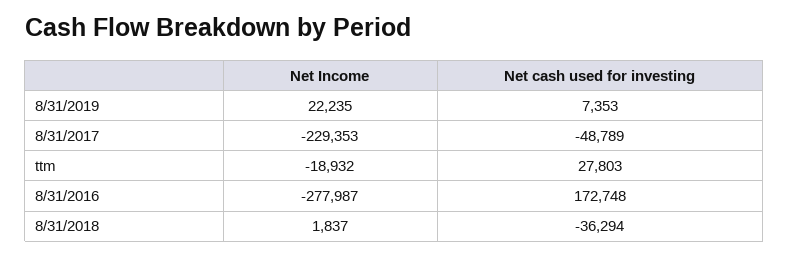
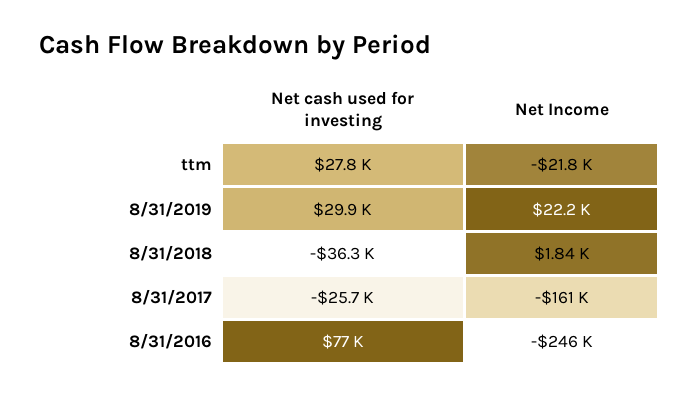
Net cash used for investing, 8/31/2019: 7353 -> 29900
Net Income, 8/31/2017: -229353 -> -161000
Net cash used for investing, 8/31/2017: -48789 -> -25700
Net Income, ttm: -18932 -> -21800
Net Income, 8/31/2016: -277987 -> -246000
Net cash used for investing, 8/31/2016: 172748 -> 77000

